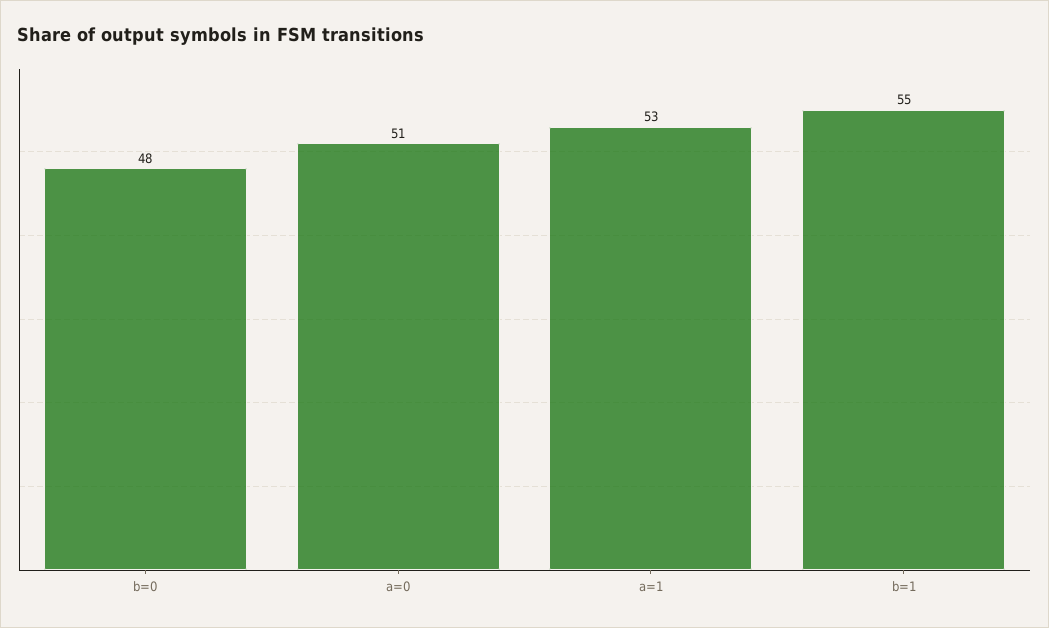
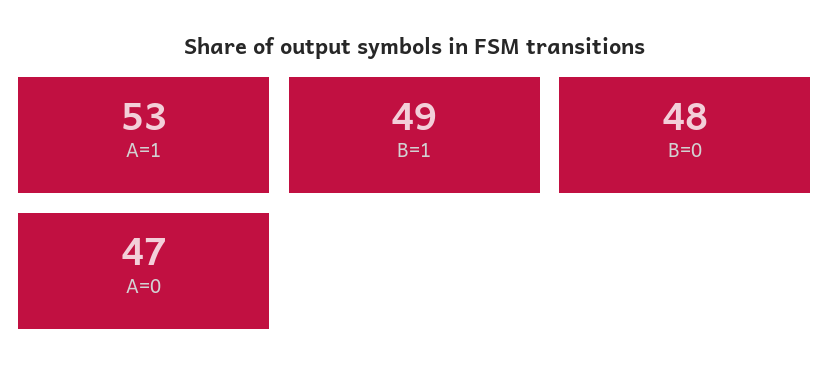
a=0: 51 -> 47
b=1: 55 -> 49

